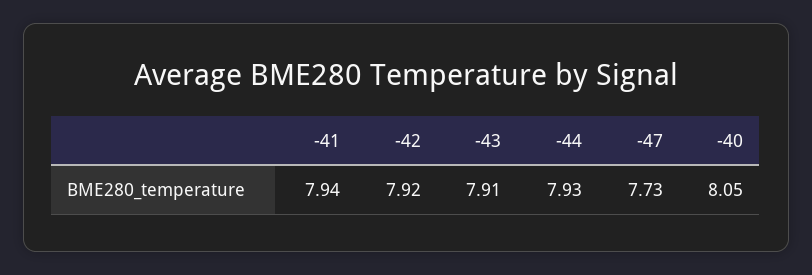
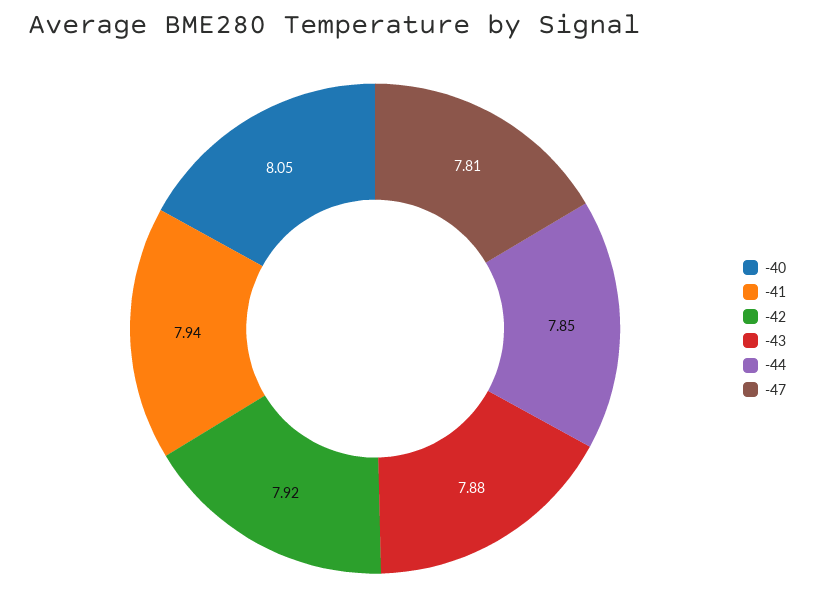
-43: 7.91 -> 7.88
-44: 7.93 -> 7.85
-47: 7.73 -> 7.81

